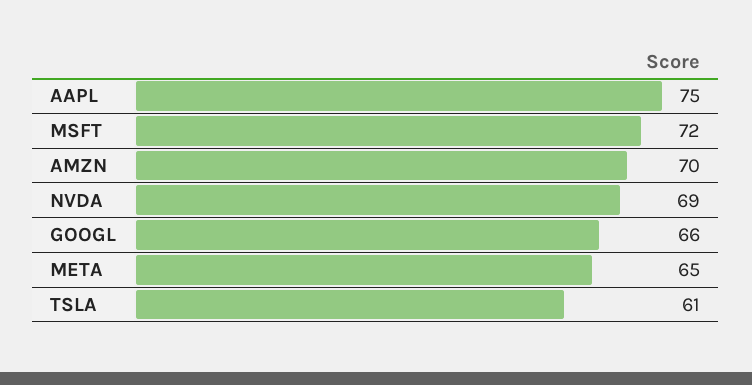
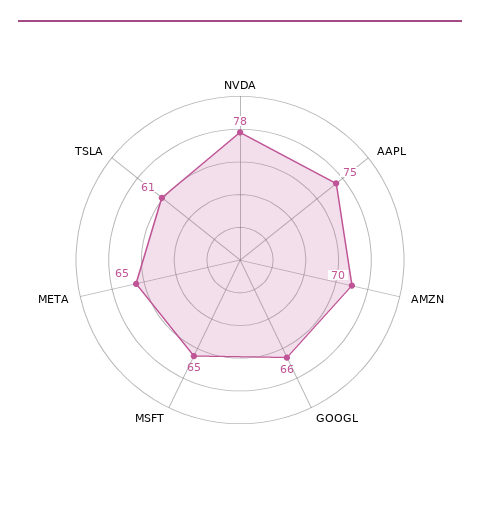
MSFT: 72 -> 65
NVDA: 69 -> 78

